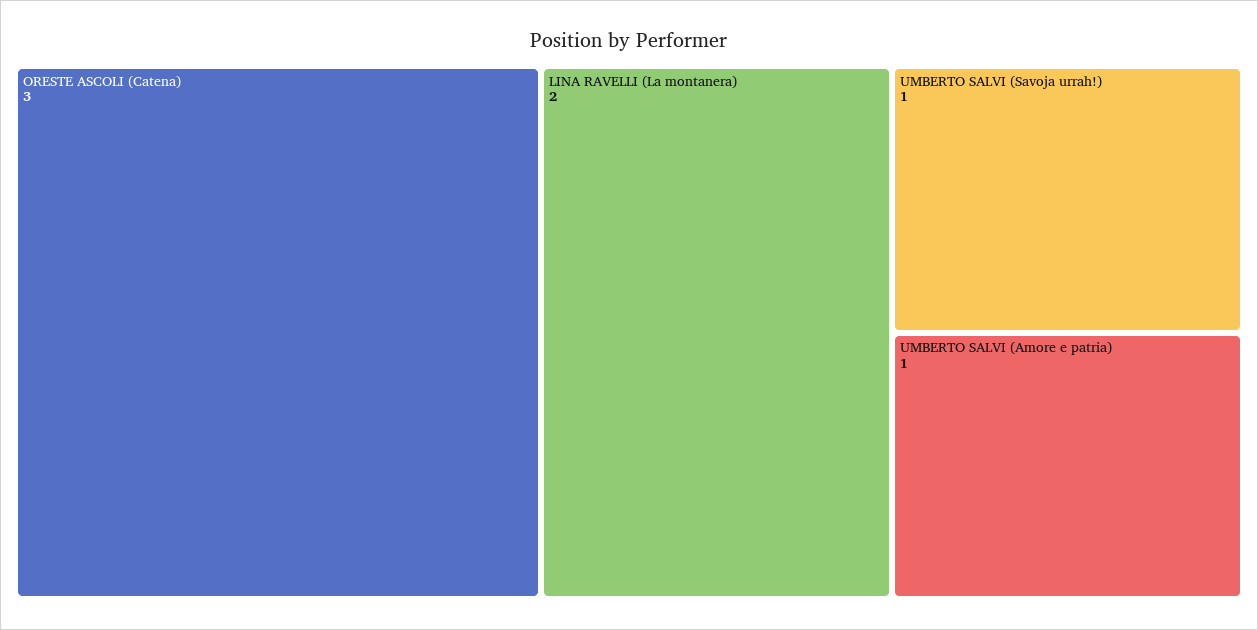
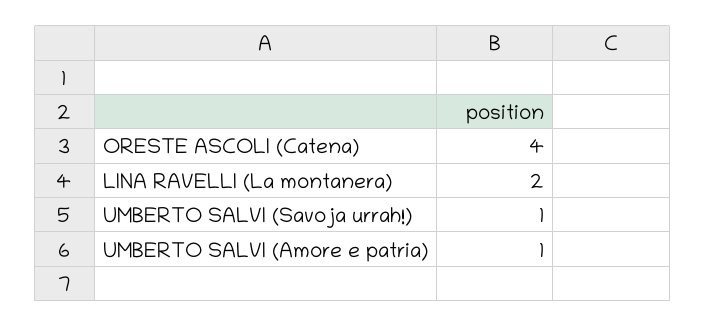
ORESTE ASCOLI (Catena): 3 -> 4

